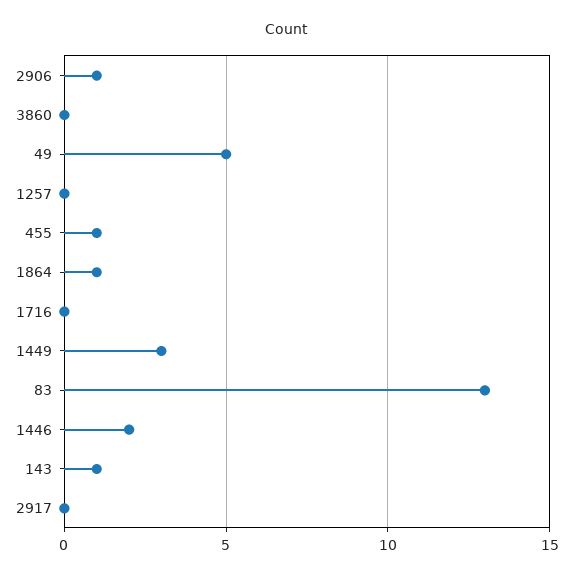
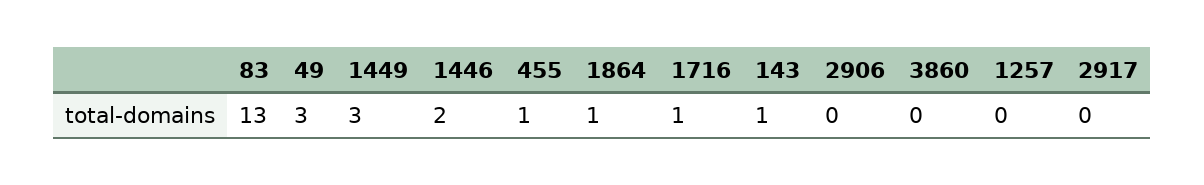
2906: 1 -> 0
49: 5 -> 3
1716: 0 -> 1

